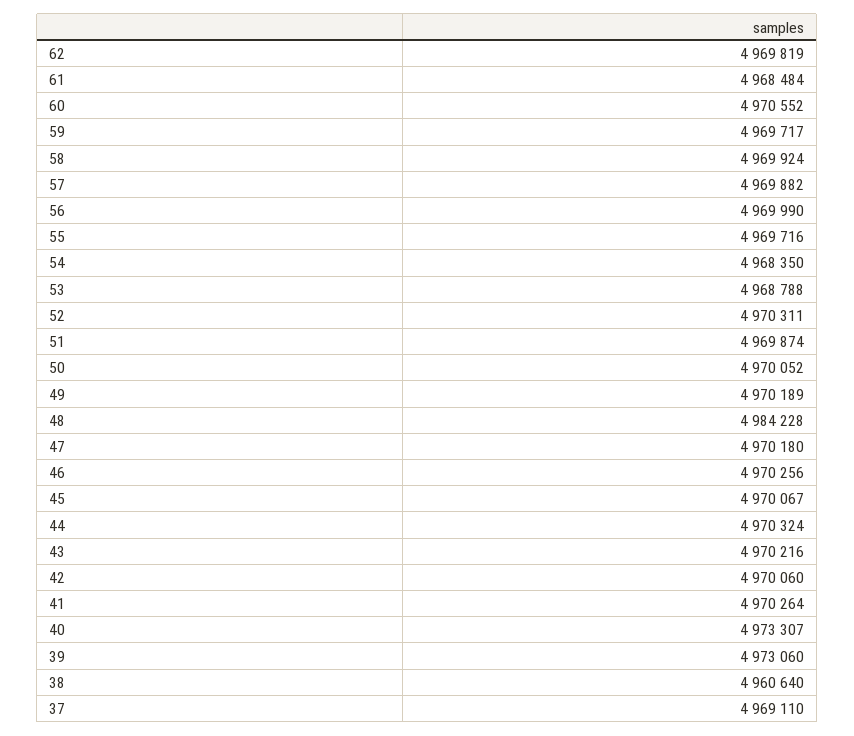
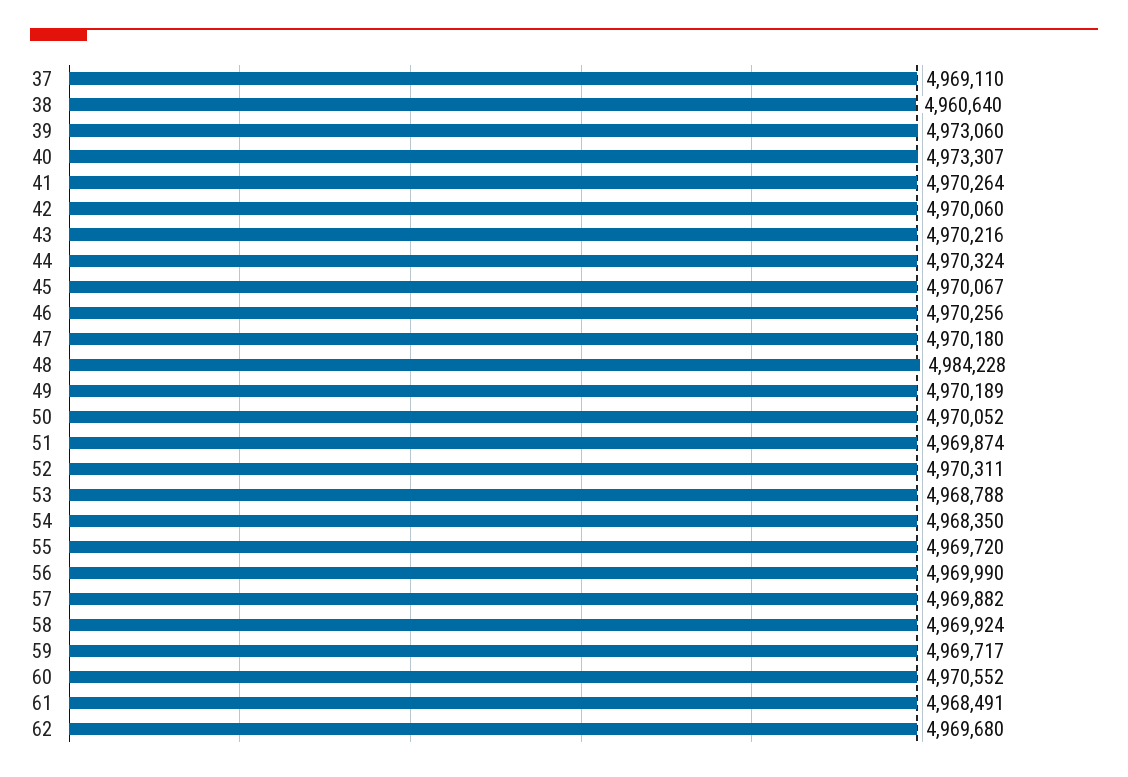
62: 4969819 -> 4969680
61: 4968484 -> 4968491
55: 4969716 -> 4969720

